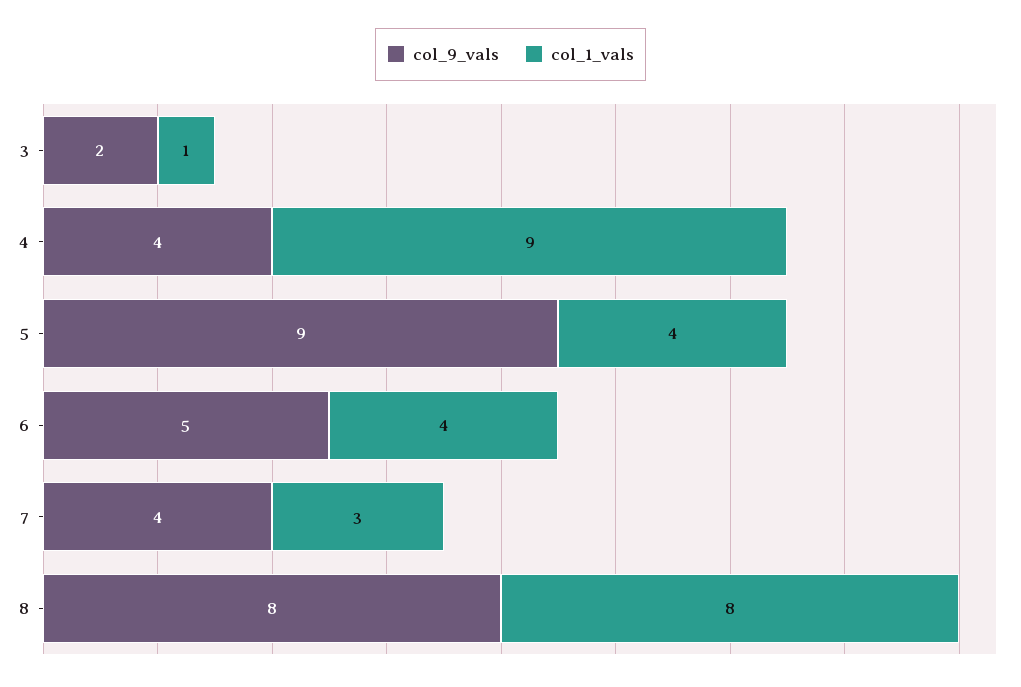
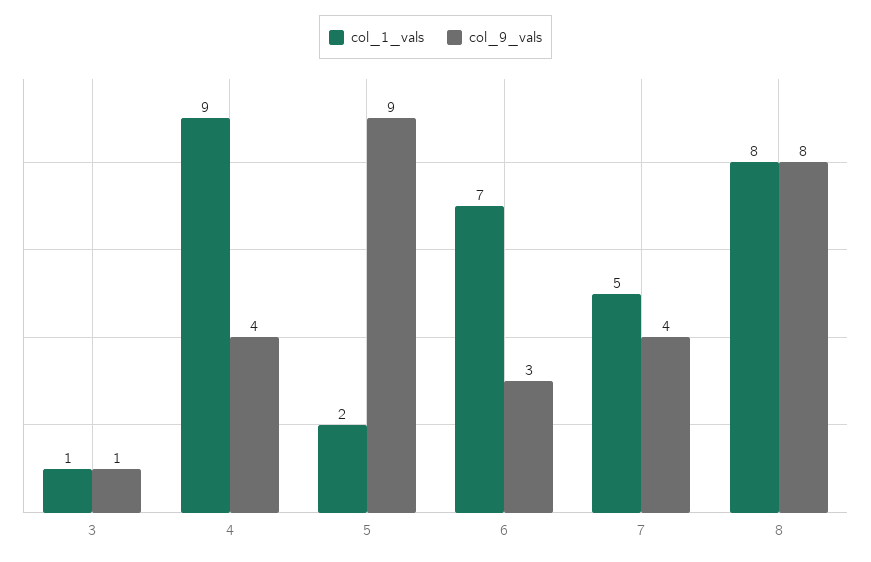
col_9_vals, 3: 2 -> 1
col_1_vals, 5: 4 -> 2
col_9_vals, 6: 5 -> 3
col_1_vals, 6: 4 -> 7
col_1_vals, 7: 3 -> 5

